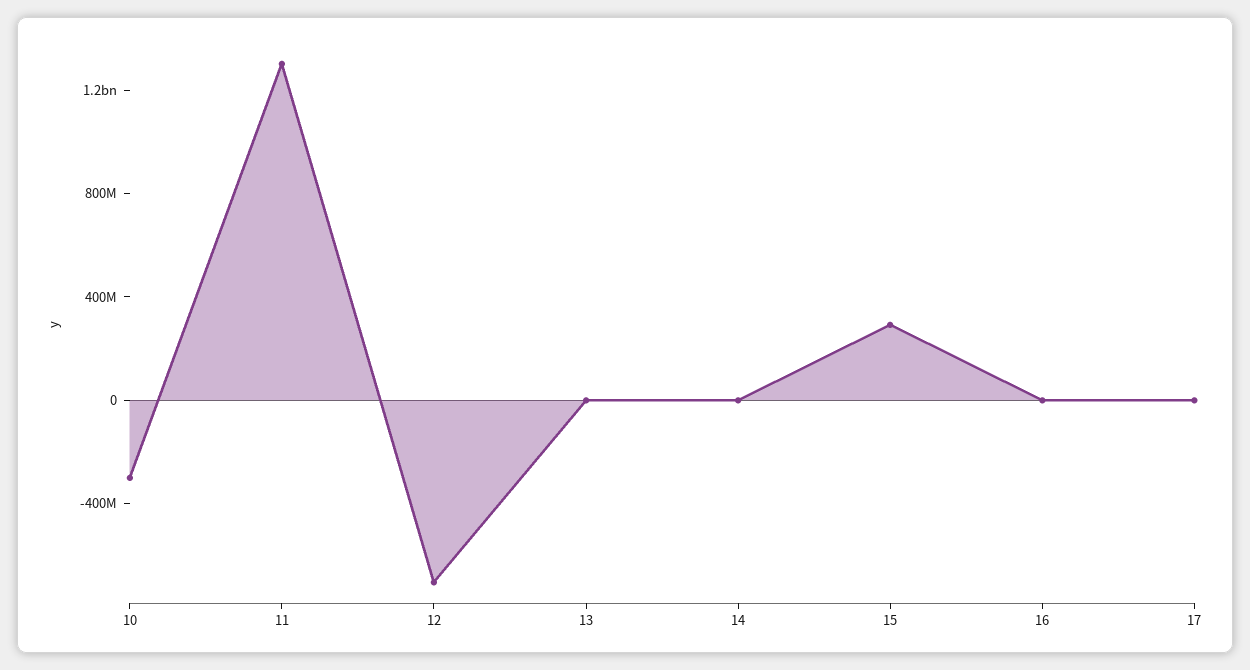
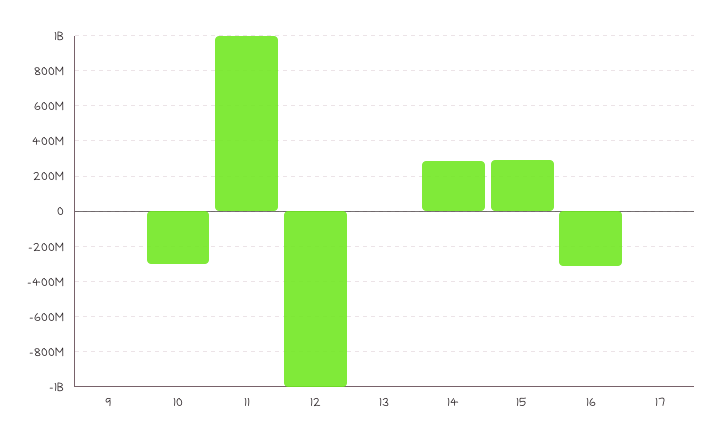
11: 1300000000 -> 1000000000
12: -700000000 -> -1000000000
14: 0 -> 300000000
16: 0 -> -300000000
9: none -> 0

